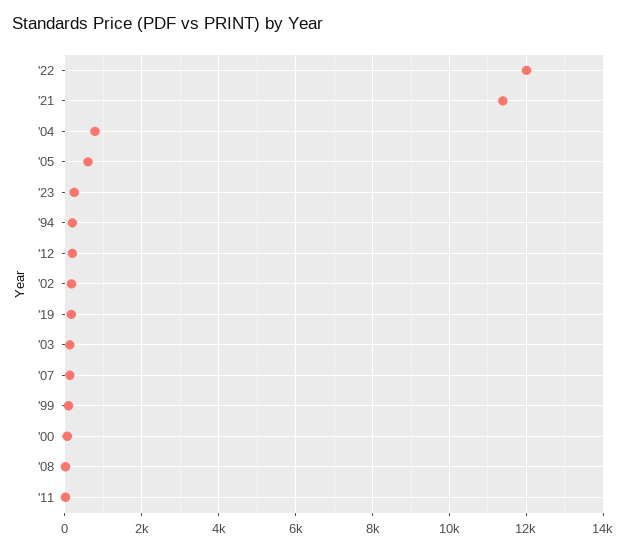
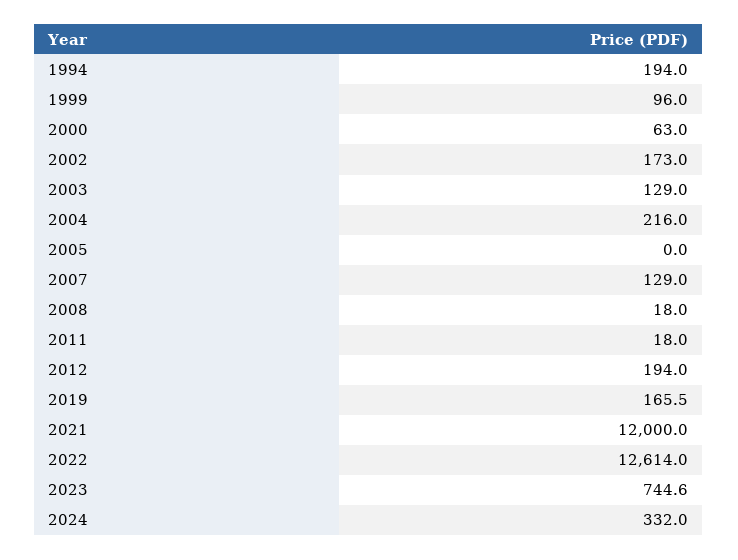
'22: 12000 -> 12614
'21: 11400 -> 12000
'04: 800 -> 216
'05: 600 -> 0
'23: 200 -> 744.6
2024: none -> 332

